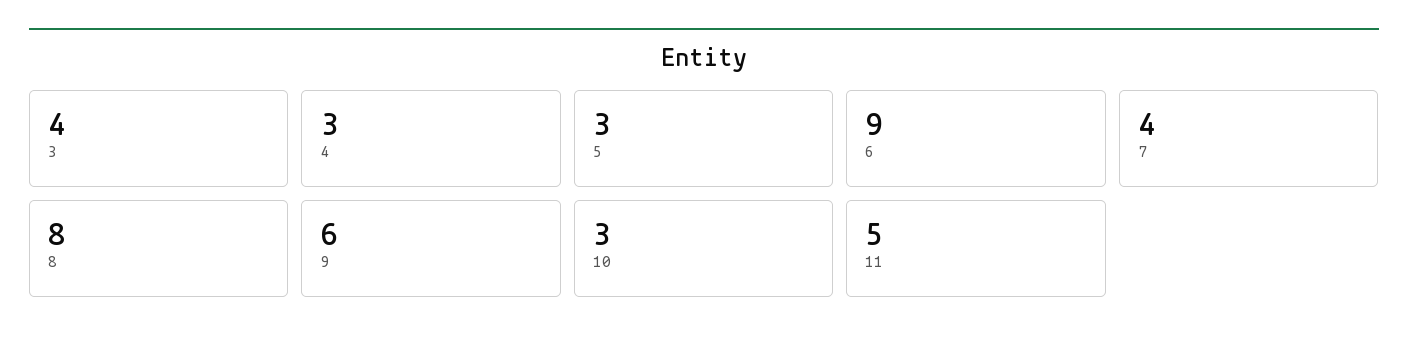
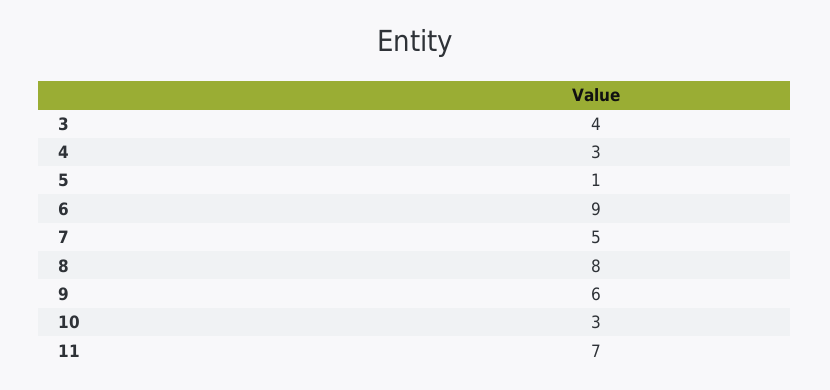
5: 3 -> 1
7: 4 -> 5
11: 5 -> 7

